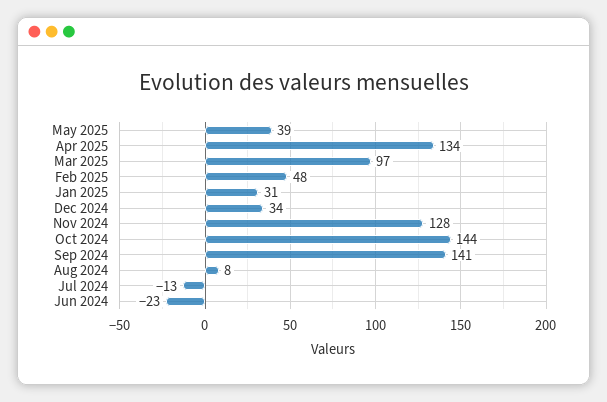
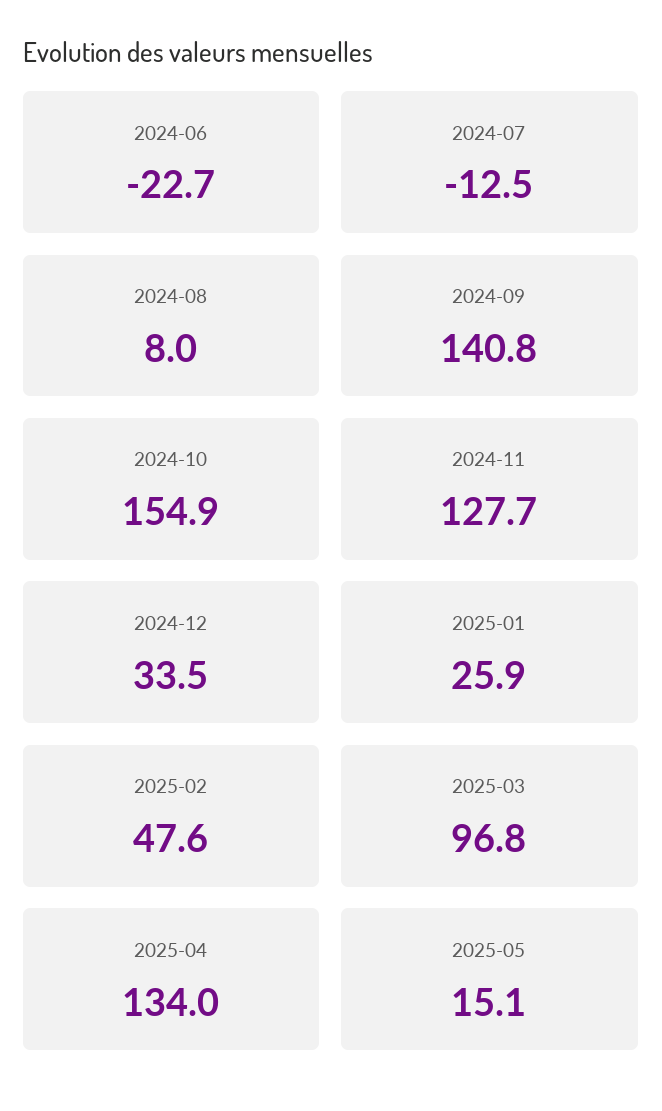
May 2025: 39 -> 15.1
Jan 2025: 31 -> 25.9
Oct 2024: 144 -> 154.9

